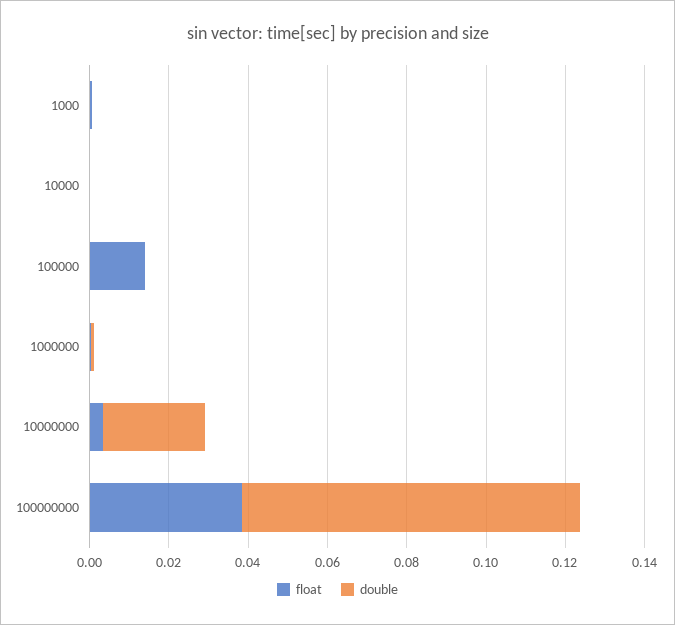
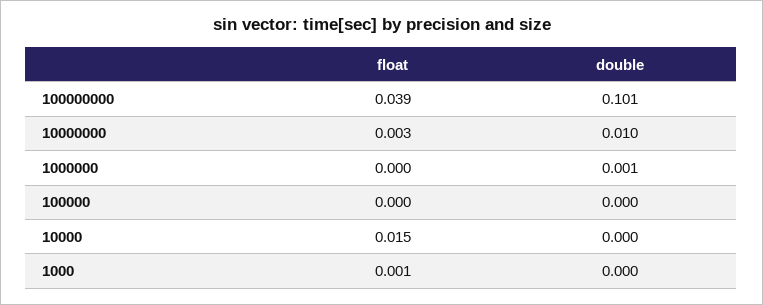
float, 10000: 0 -> 0.015
float, 100000: 0.015 -> 0
double, 10000000: 0.025 -> 0.01
double, 100000000: 0.085 -> 0.101

